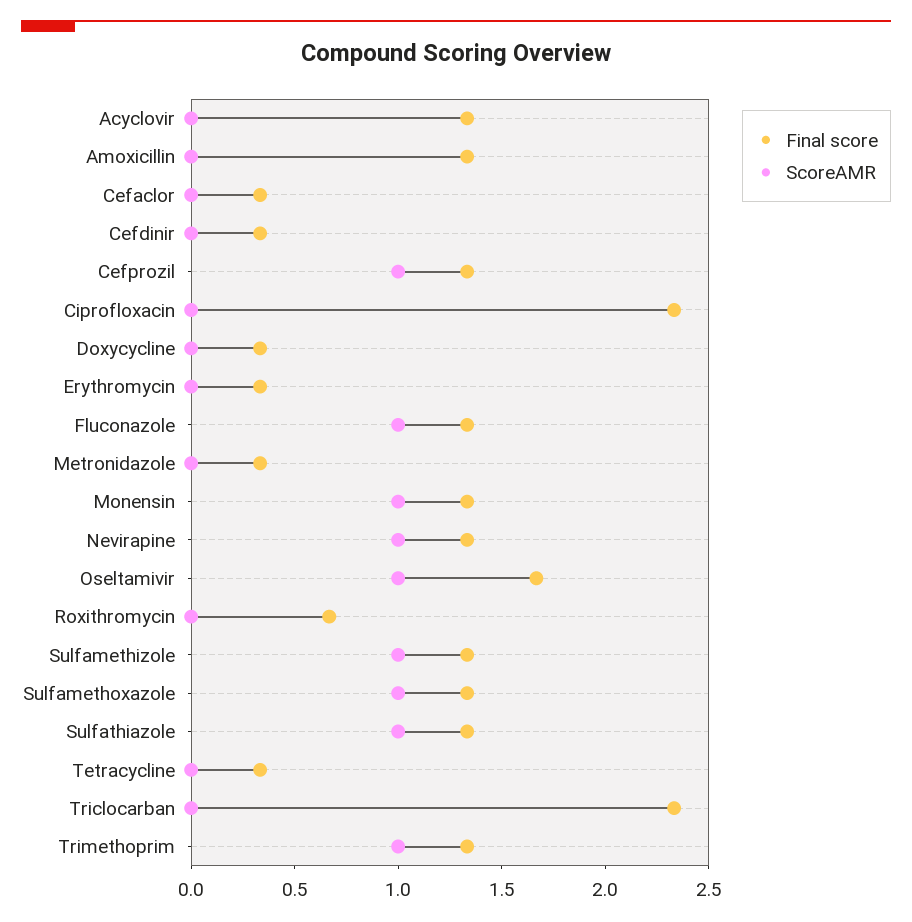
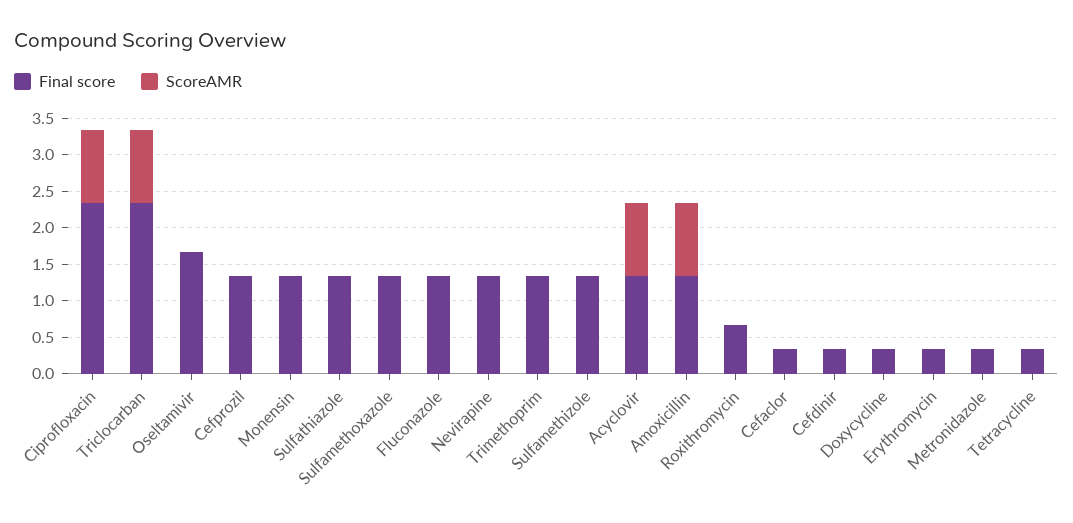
ScoreAMR, Acyclovir: 0 -> 1
ScoreAMR, Amoxicillin: 0 -> 1
ScoreAMR, Cefprozil: 1 -> 0
ScoreAMR, Ciprofloxacin: 0 -> 1
ScoreAMR, Fluconazole: 1 -> 0
ScoreAMR, Monensin: 1 -> 0
ScoreAMR, Nevirapine: 1 -> 0
ScoreAMR, Oseltamivir: 1 -> 0
ScoreAMR, Sulfamethizole: 1 -> 0
ScoreAMR, Sulfamethoxazole: 1 -> 0
ScoreAMR, Sulfathiazole: 1 -> 0
ScoreAMR, Triclocarban: 0 -> 1
ScoreAMR, Trimethoprim: 1 -> 0

